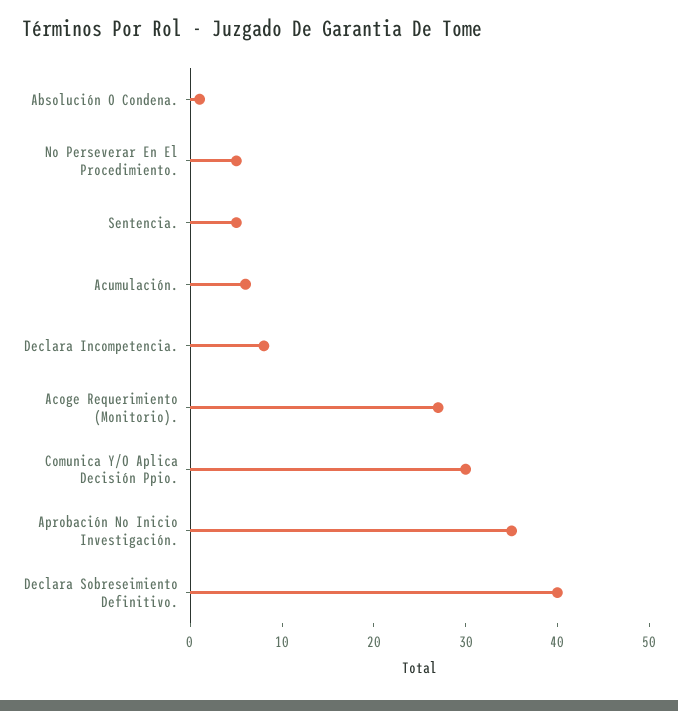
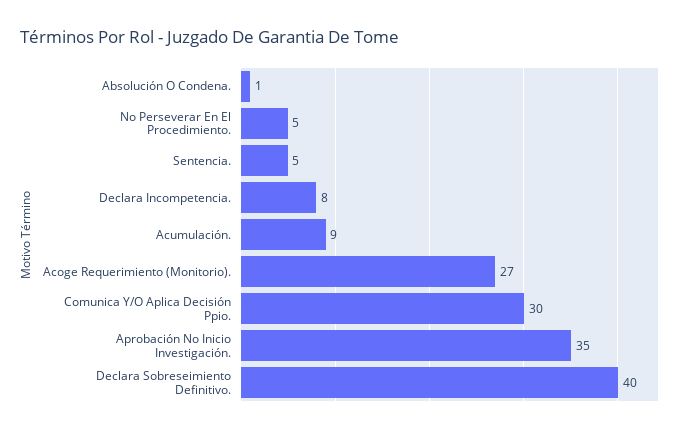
Acumulación.: 6 -> 9

